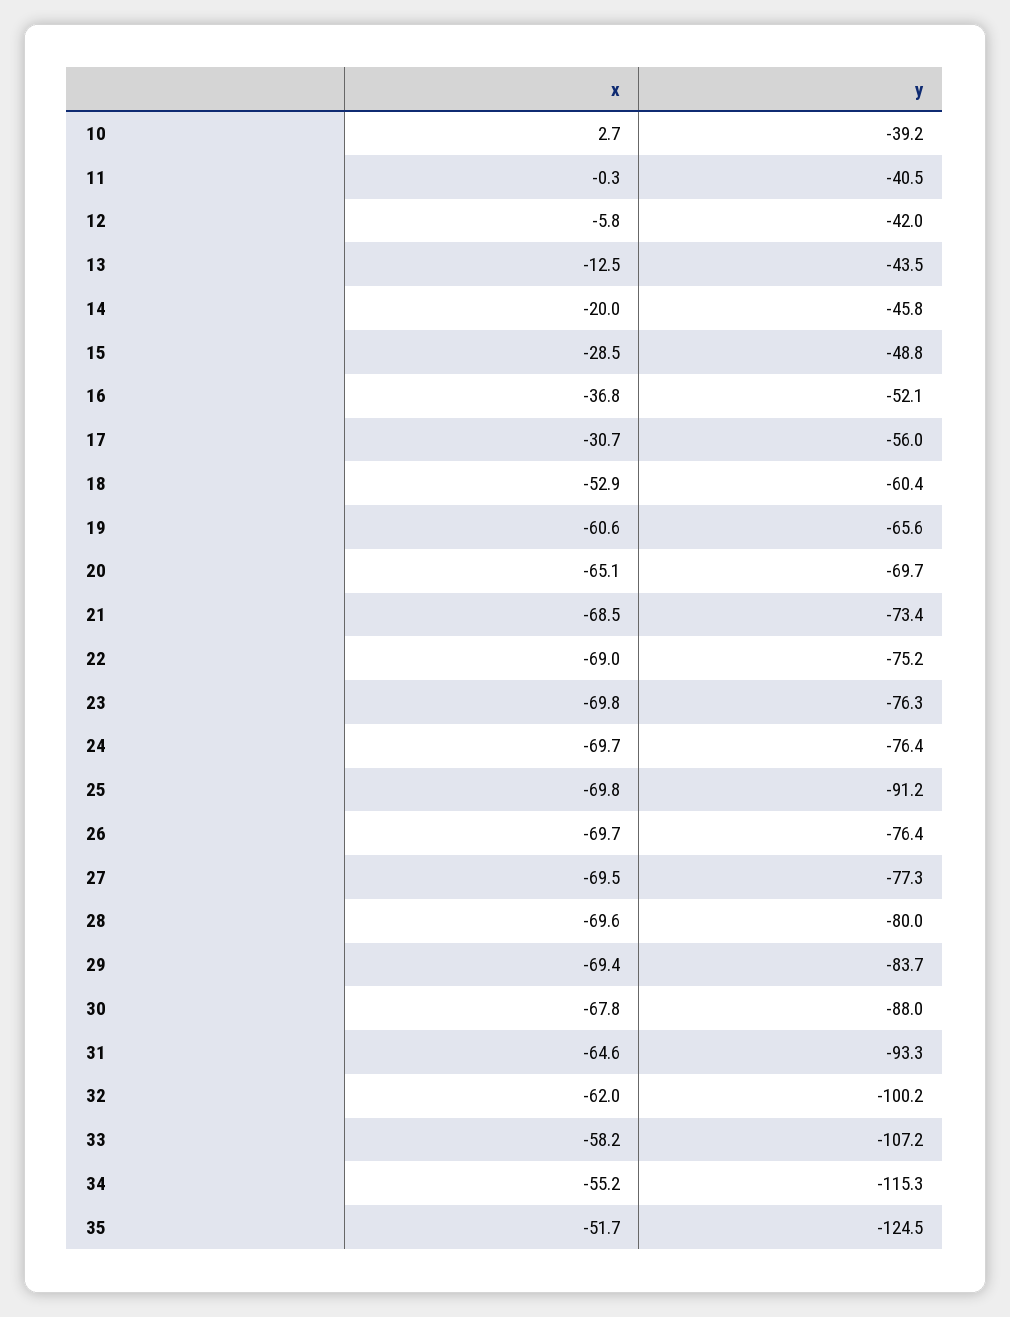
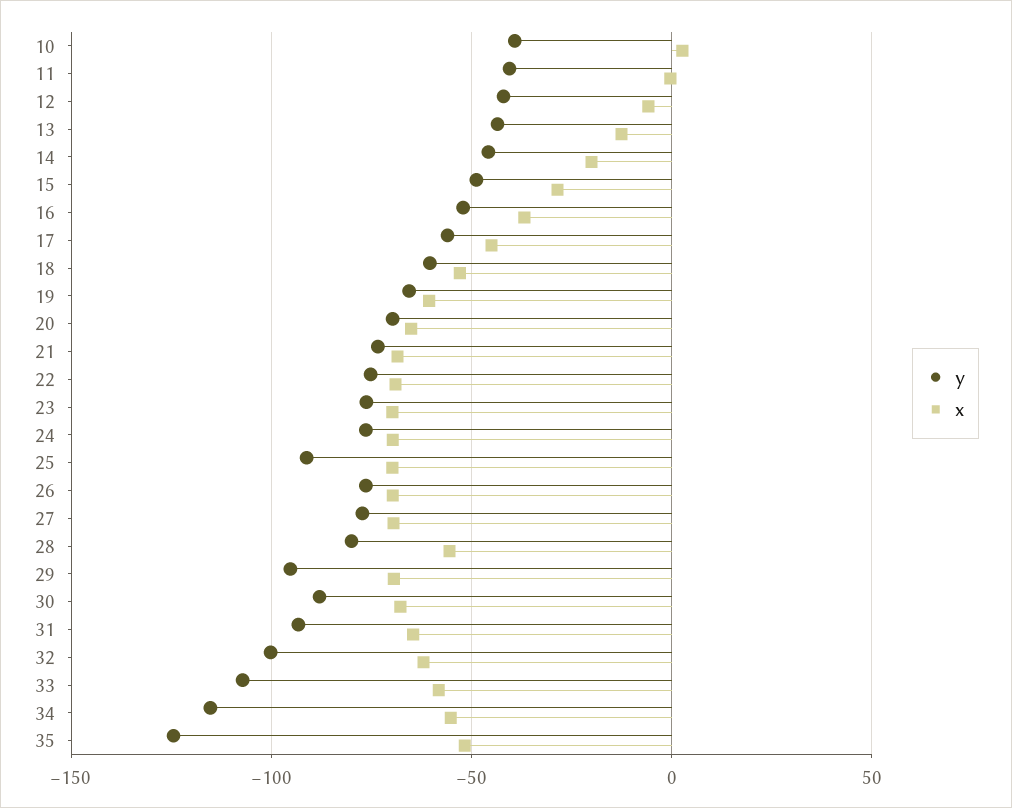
x, 17: -30.7 -> -45
x, 28: -69.6 -> -55
y, 29: -83.7 -> -95

